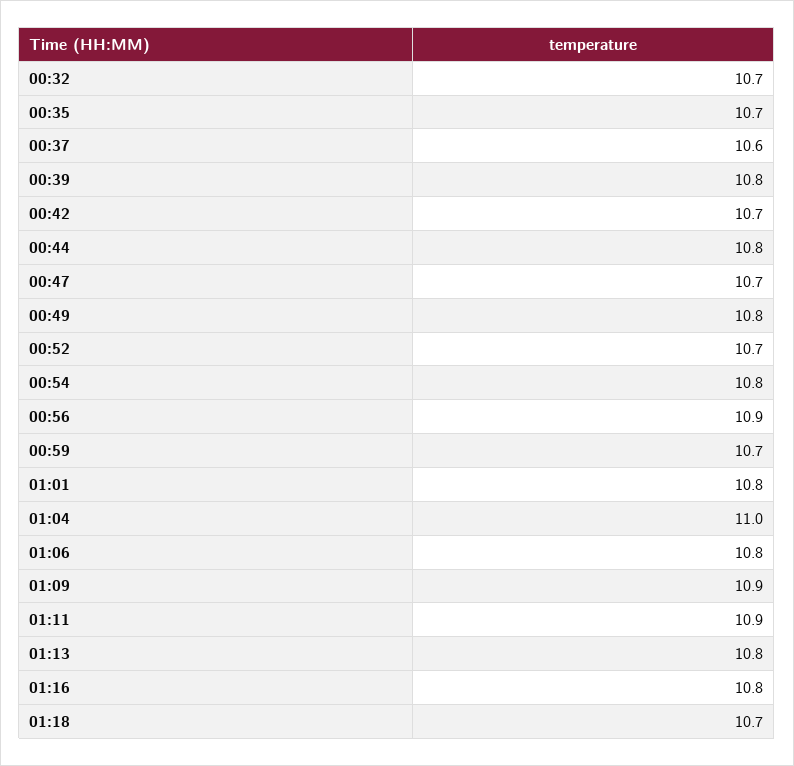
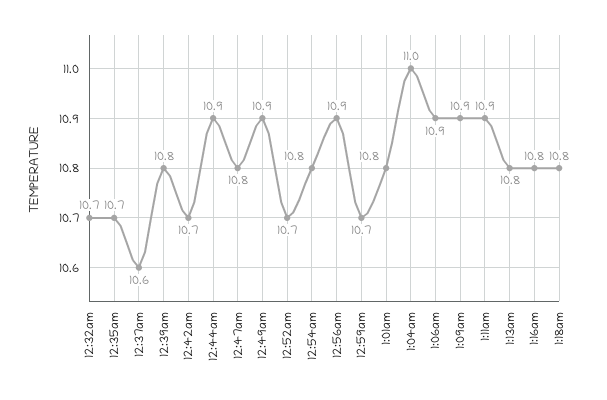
00:44: 10.8 -> 10.9
00:47: 10.7 -> 10.8
00:49: 10.8 -> 10.9
01:06: 10.8 -> 10.9
01:18: 10.7 -> 10.8

